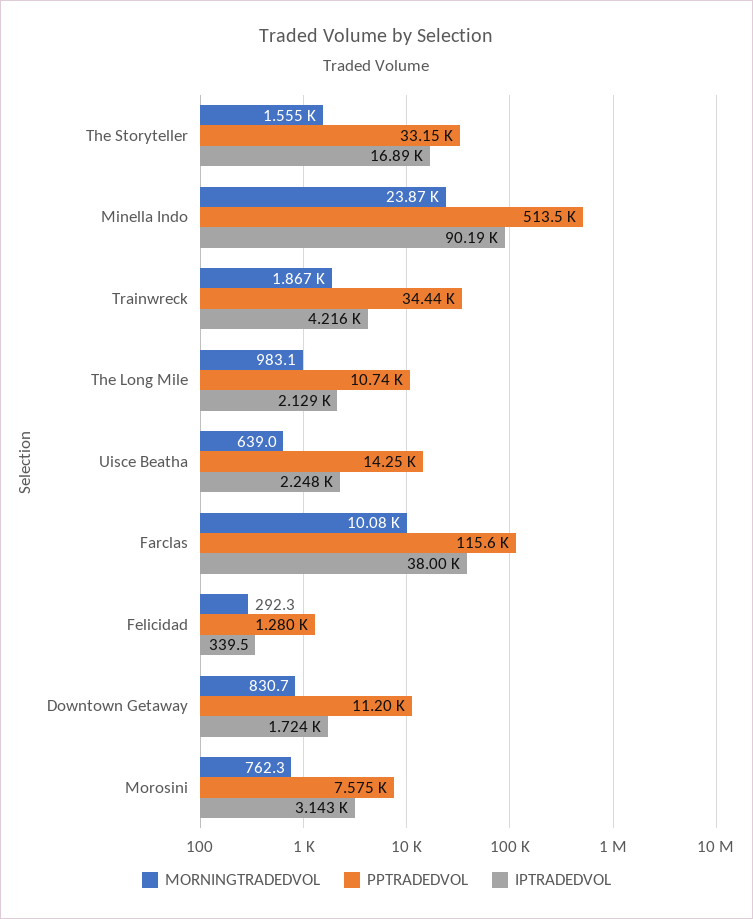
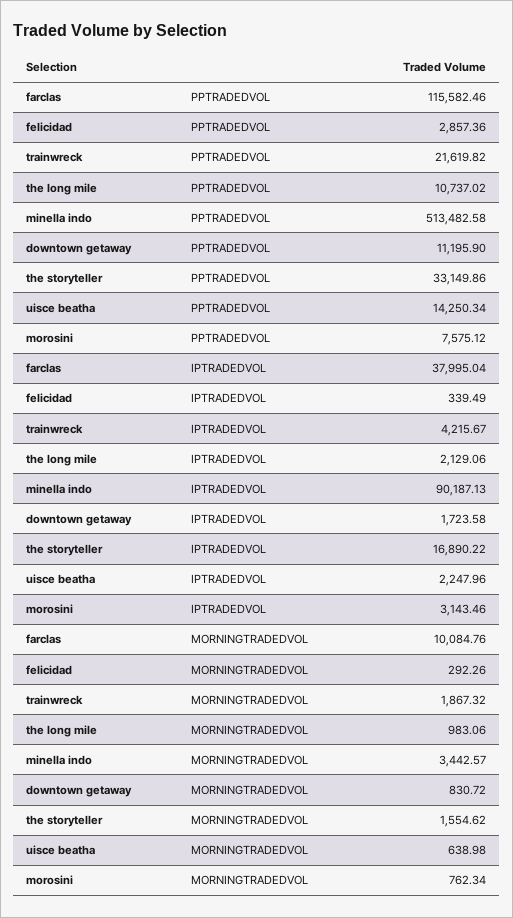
MORNINGTRADEDVOL, Minella Indo: 23870 -> 3442.57
PPTRADEDVOL, Trainwreck: 34440 -> 21619.82
PPTRADEDVOL, Felicidad: 1280 -> 2857.36

